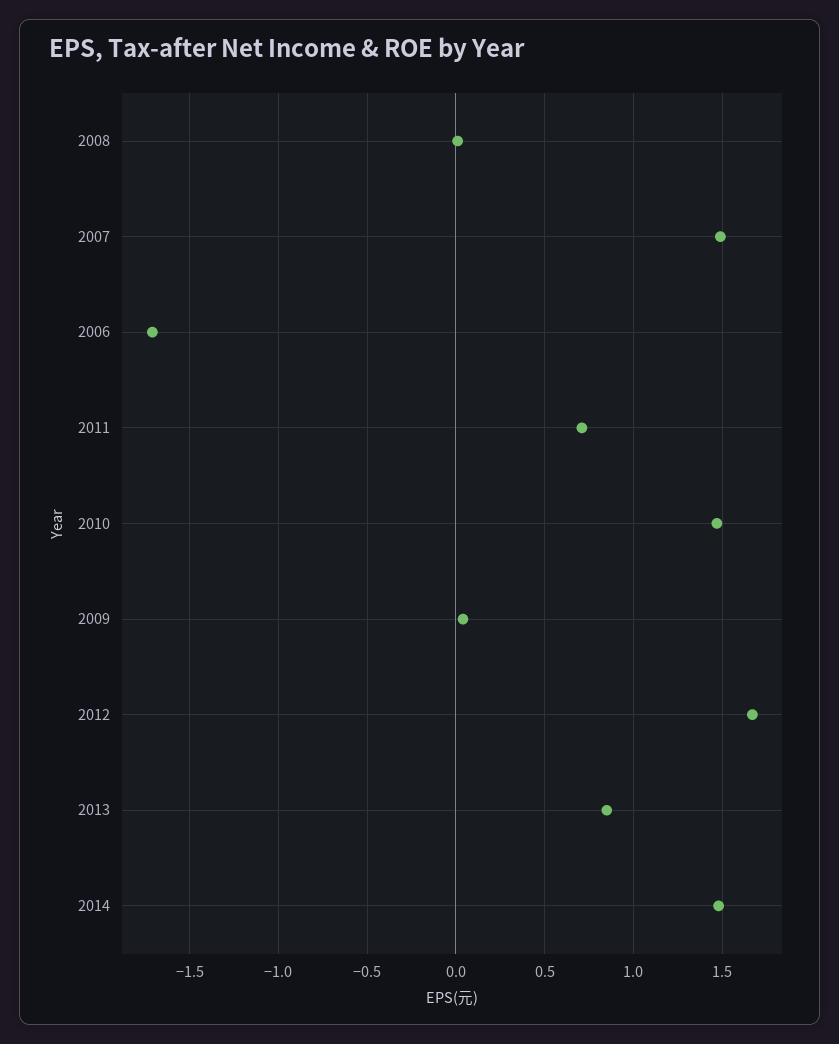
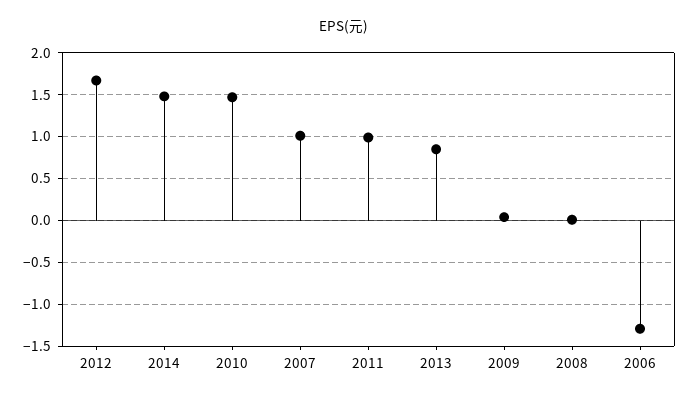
2007: 1.5 -> 1
2006: -1.7 -> -1.3
2011: 0.7 -> 1

